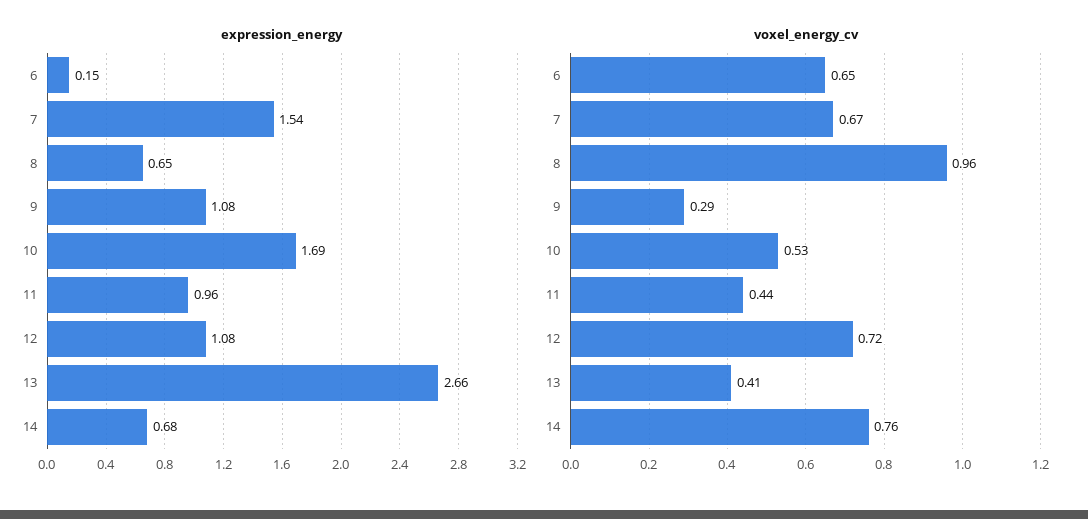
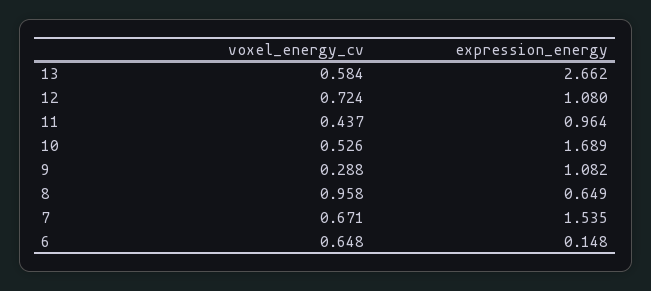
expression_energy, 14: 0.68 -> none
voxel_energy_cv, 13: 0.41 -> 0.584
voxel_energy_cv, 14: 0.76 -> none

